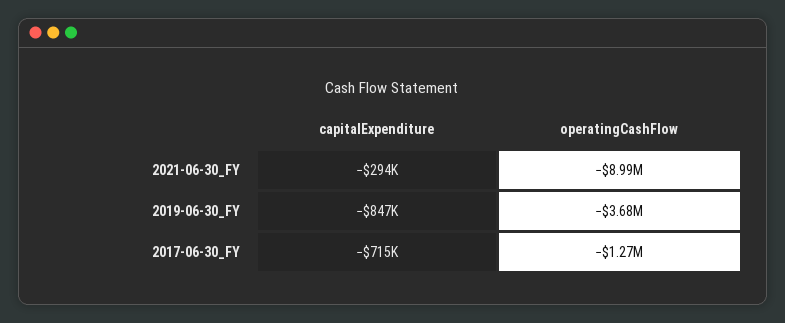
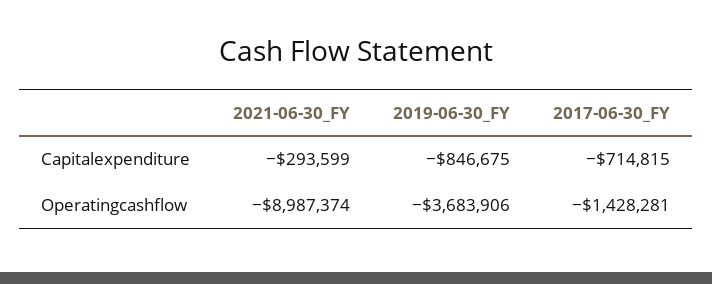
operatingCashFlow, 2017-06-30_FY: -1270000 -> -1428281

